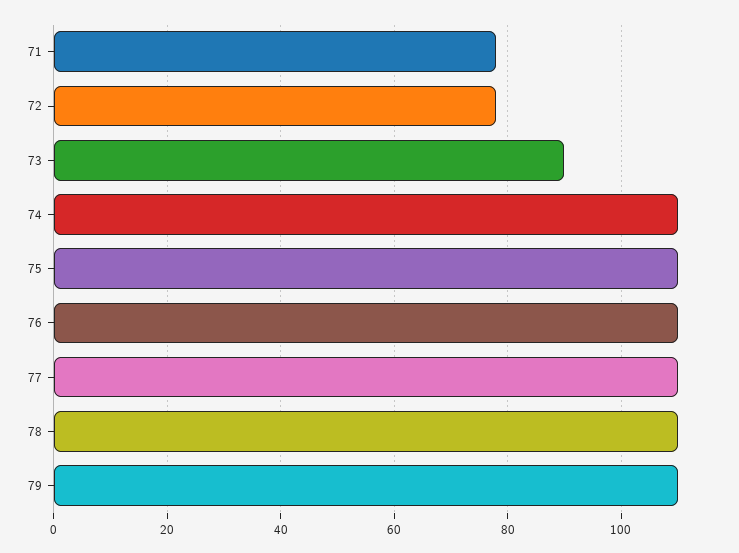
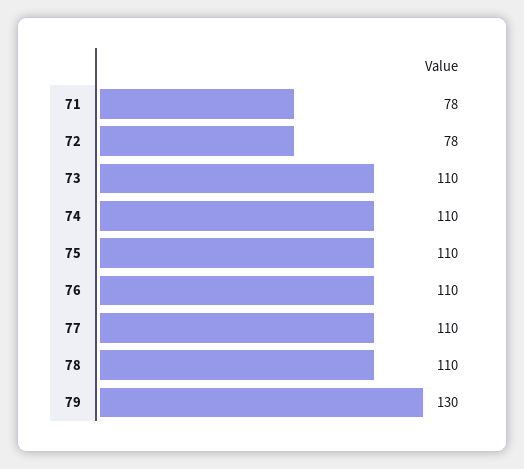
73: 90 -> 110
79: 110 -> 130

